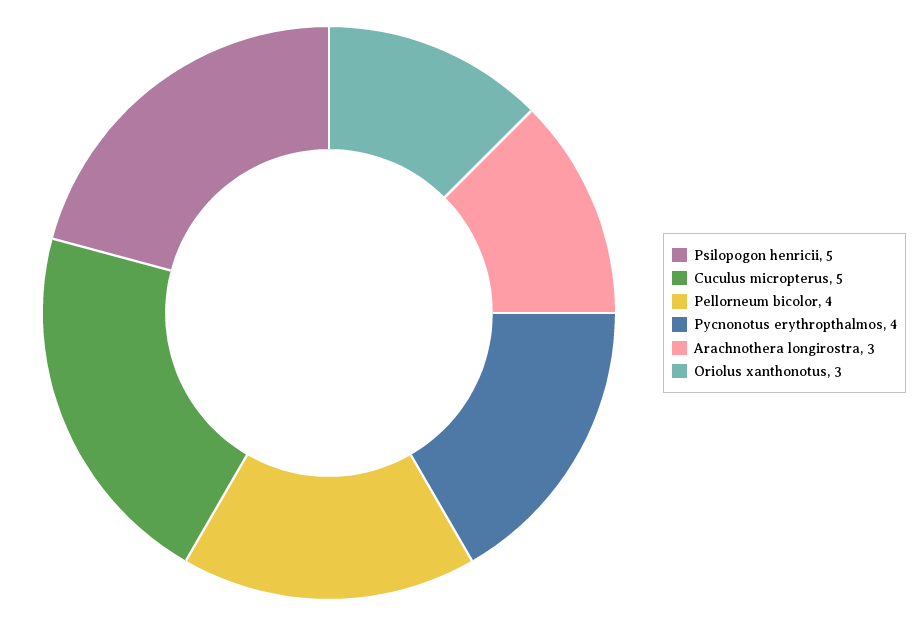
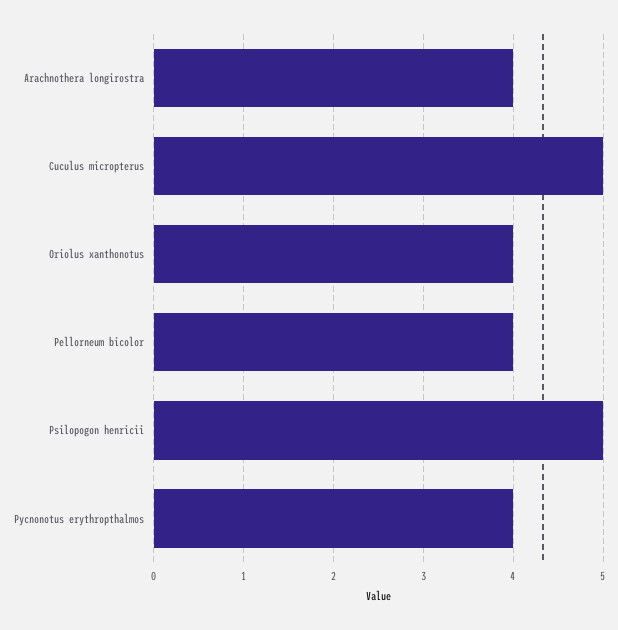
Arachnothera longirostra: 3 -> 4
Oriolus xanthonotus: 3 -> 4

